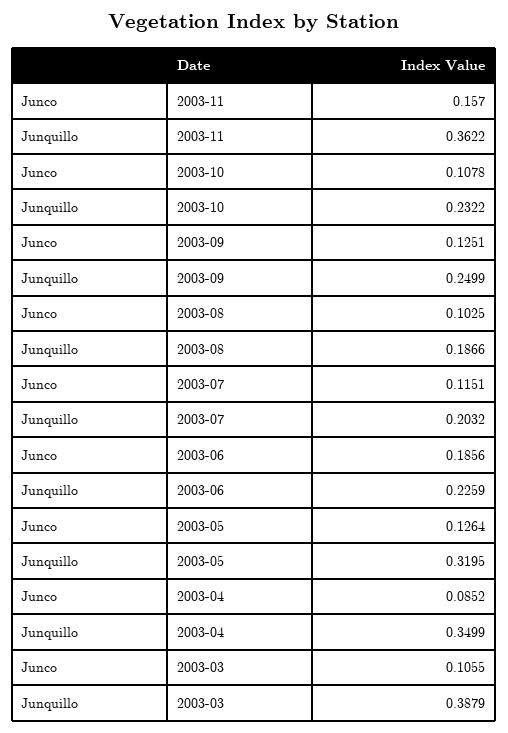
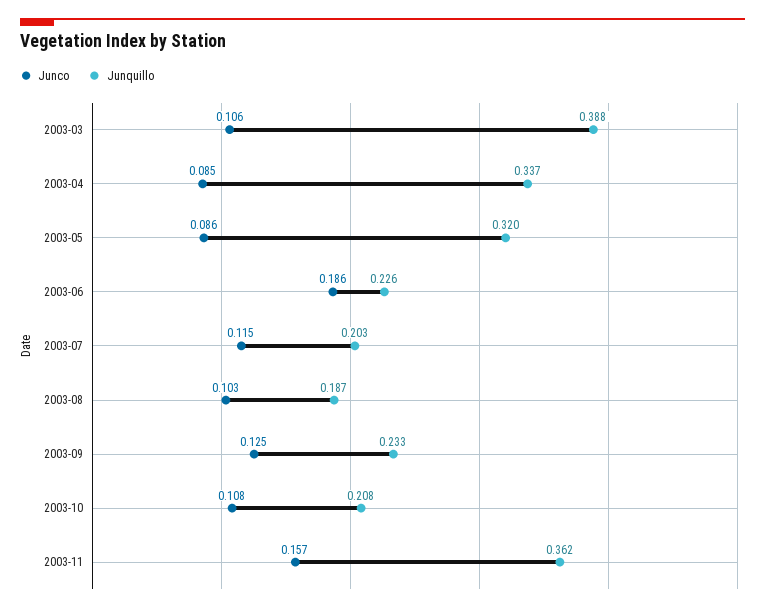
Junquillo, 2003-10: 0.2322 -> 0.208
Junquillo, 2003-09: 0.2499 -> 0.233
Junco, 2003-05: 0.1264 -> 0.086
Junquillo, 2003-04: 0.3499 -> 0.337

